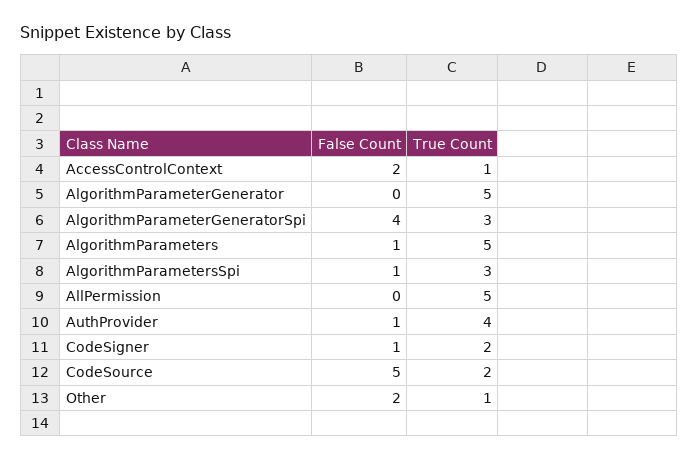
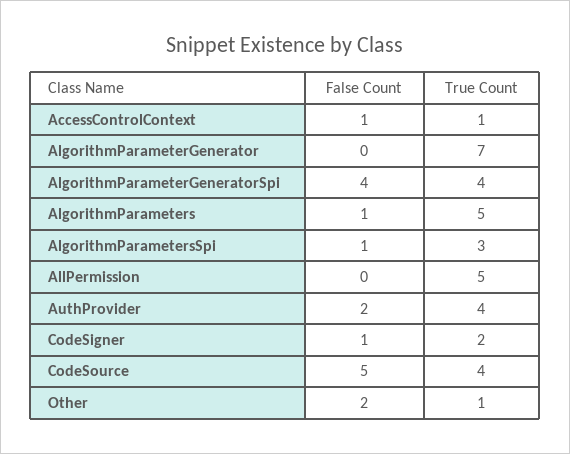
False Count, AccessControlContext: 2 -> 1
True Count, AlgorithmParameterGenerator: 5 -> 7
True Count, AlgorithmParameterGeneratorSpi: 3 -> 4
False Count, AuthProvider: 1 -> 2
True Count, CodeSource: 2 -> 4

